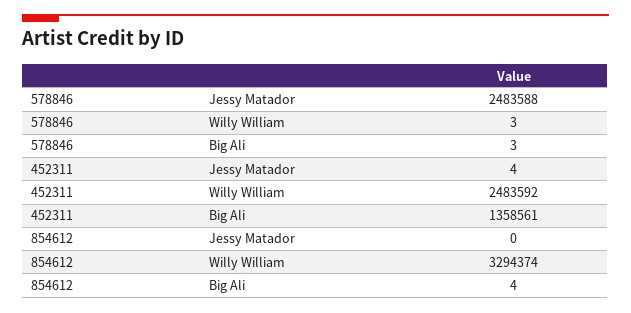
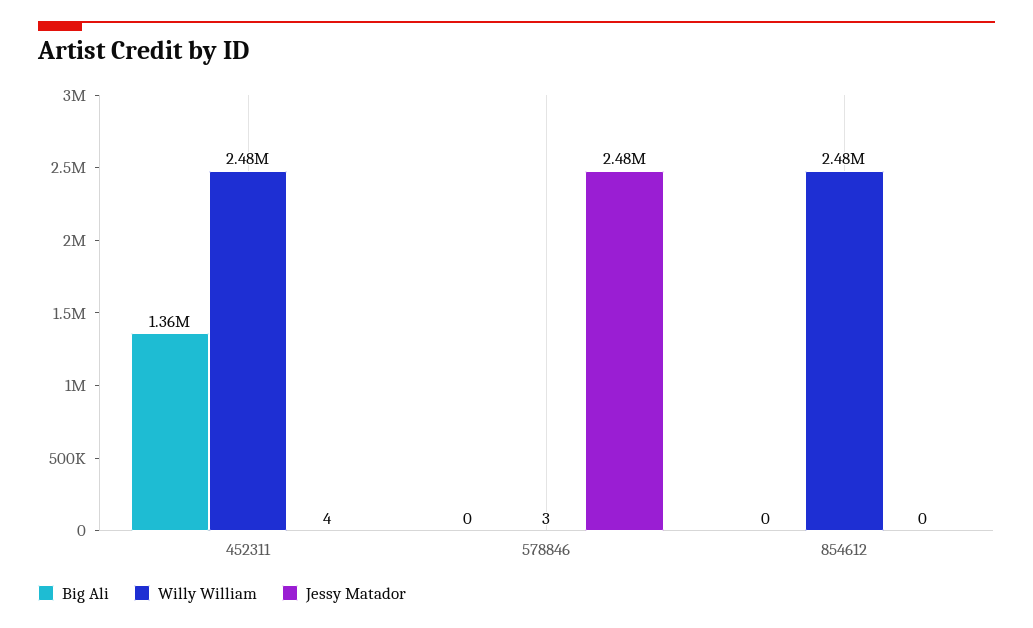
Big Ali, 578846: 3 -> 0
Willy William, 854612: 3294374 -> 2480000
Big Ali, 854612: 4 -> 0

